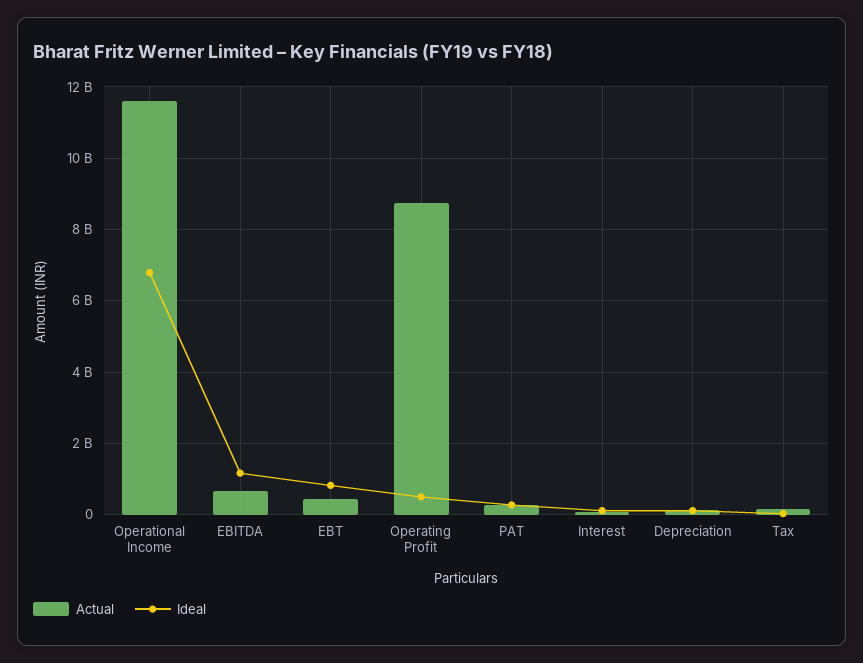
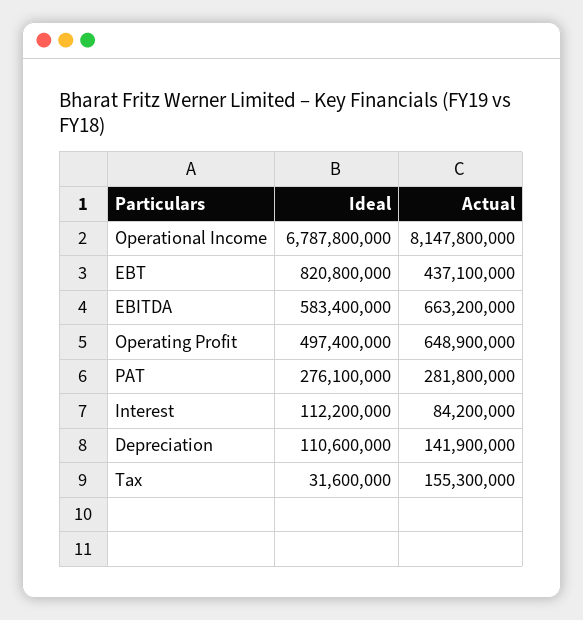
Actual, Operational Income: 11600000000 -> 8147800000
Ideal, EBITDA: 1200000000 -> 583400000
Actual, Operating Profit: 8800000000 -> 648900000

